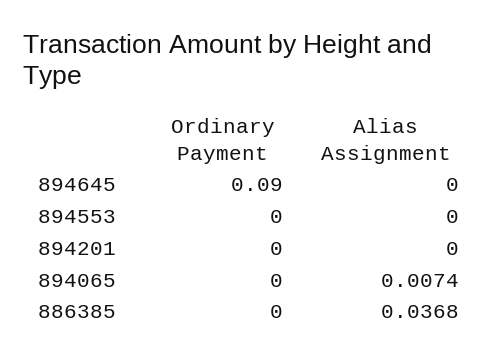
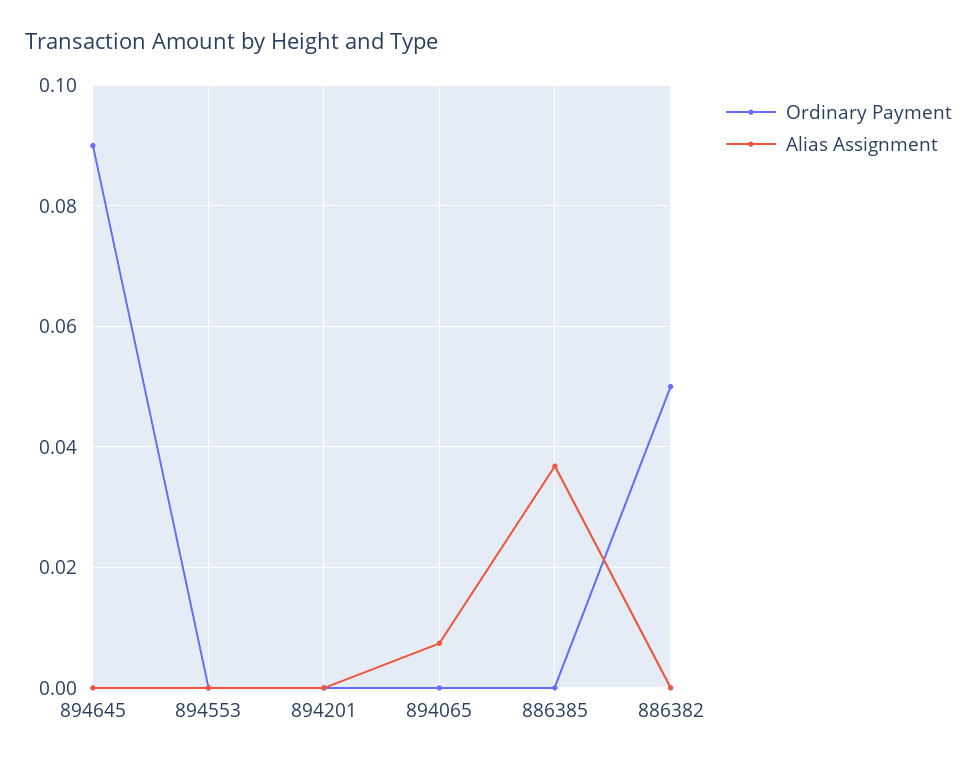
Ordinary Payment, 886382: none -> 0.05
Alias Assignment, 886382: none -> 0

